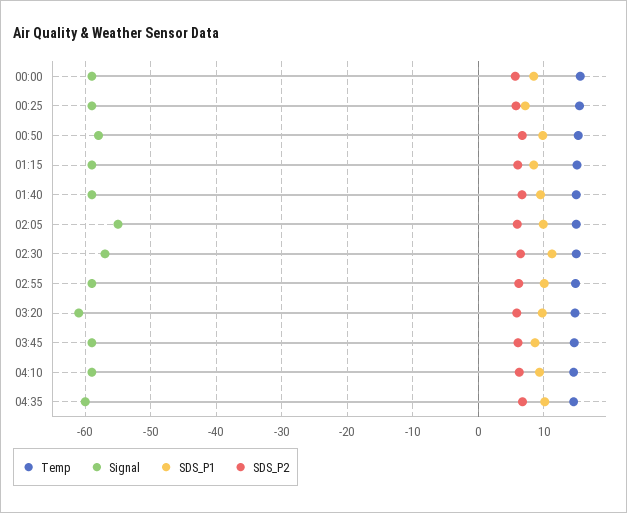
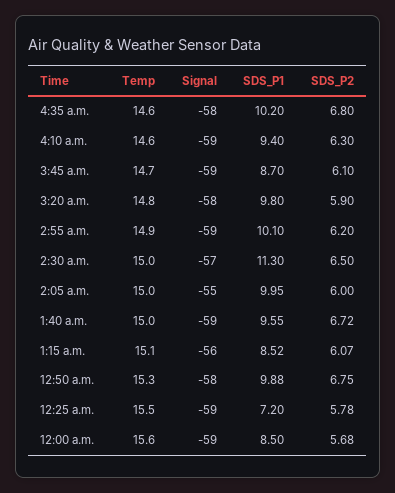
Signal, 01:15: -59 -> -56
Signal, 03:20: -61 -> -58
Signal, 04:35: -60 -> -58

